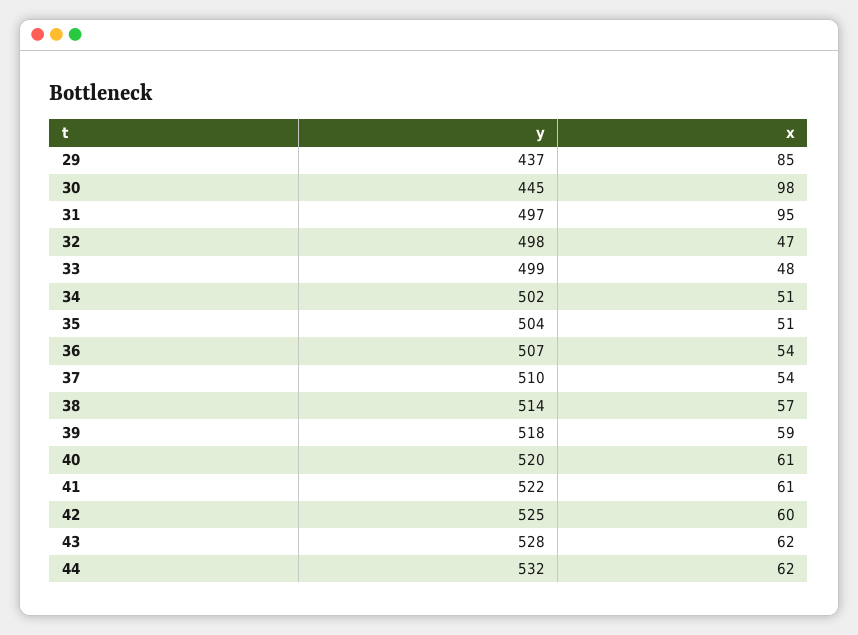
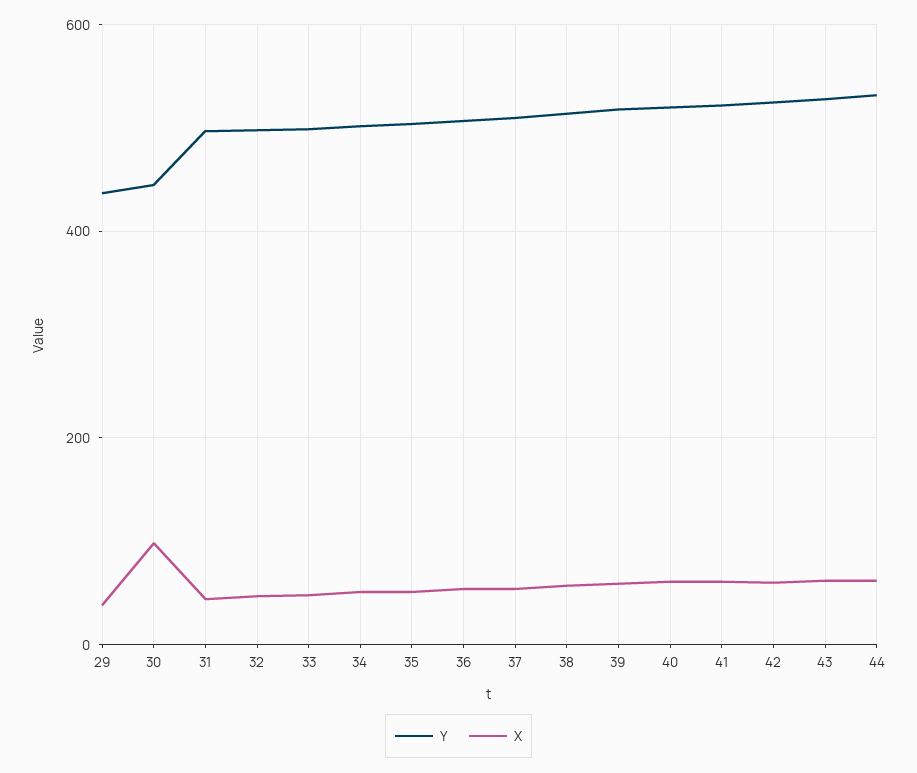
x, 29: 85 -> 40
x, 31: 95 -> 40

